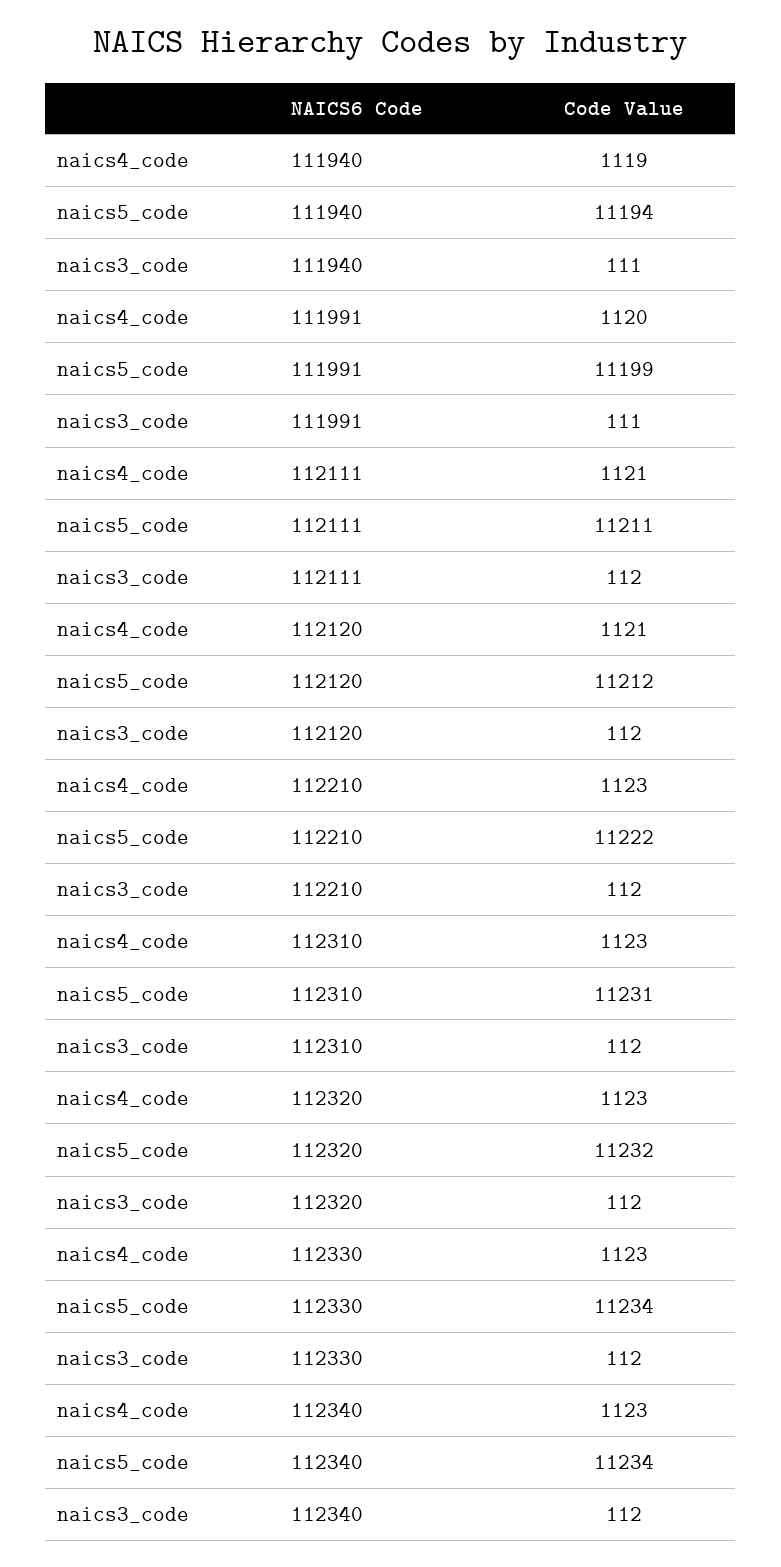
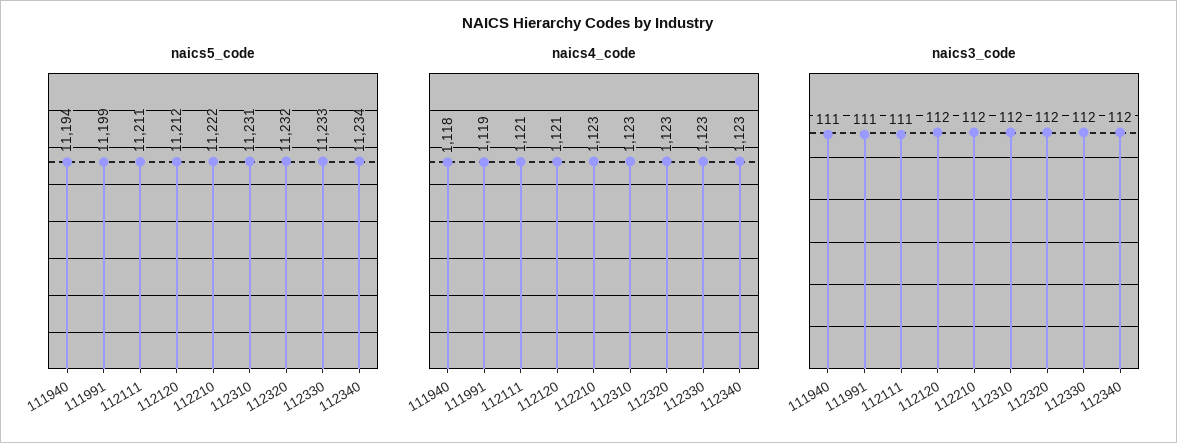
naics4_code, 111940: 1119 -> 1118
naics4_code, 111991: 1120 -> 1119
naics3_code, 112111: 112 -> 111
naics5_code, 112330: 11234 -> 11233

